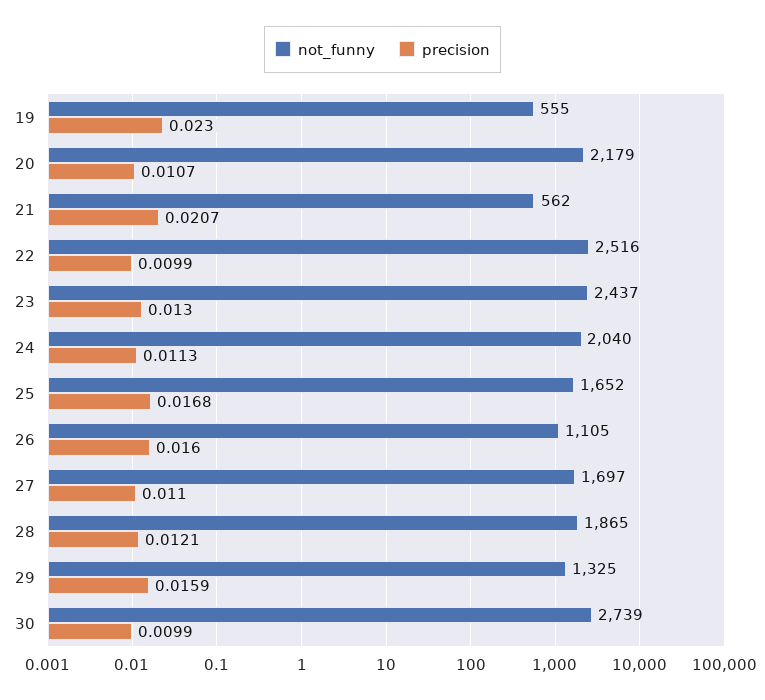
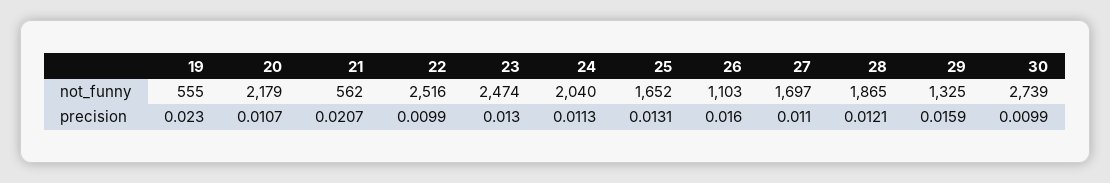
not_funny, 23: 2437 -> 2474
precision, 25: 0.0168 -> 0.0131
not_funny, 26: 1105 -> 1103

